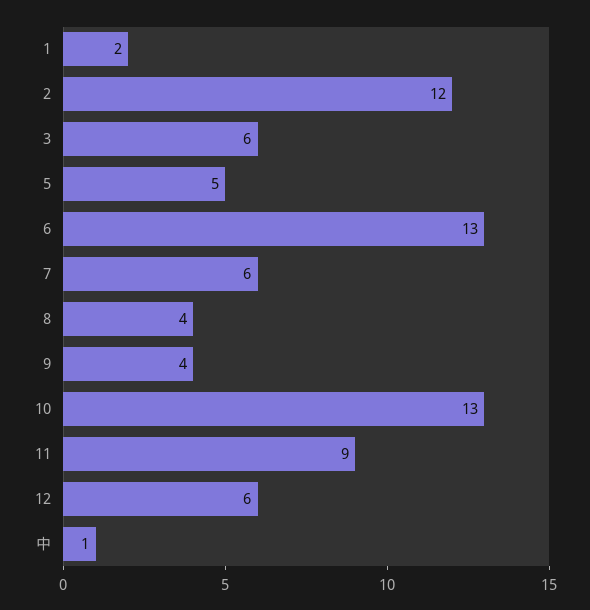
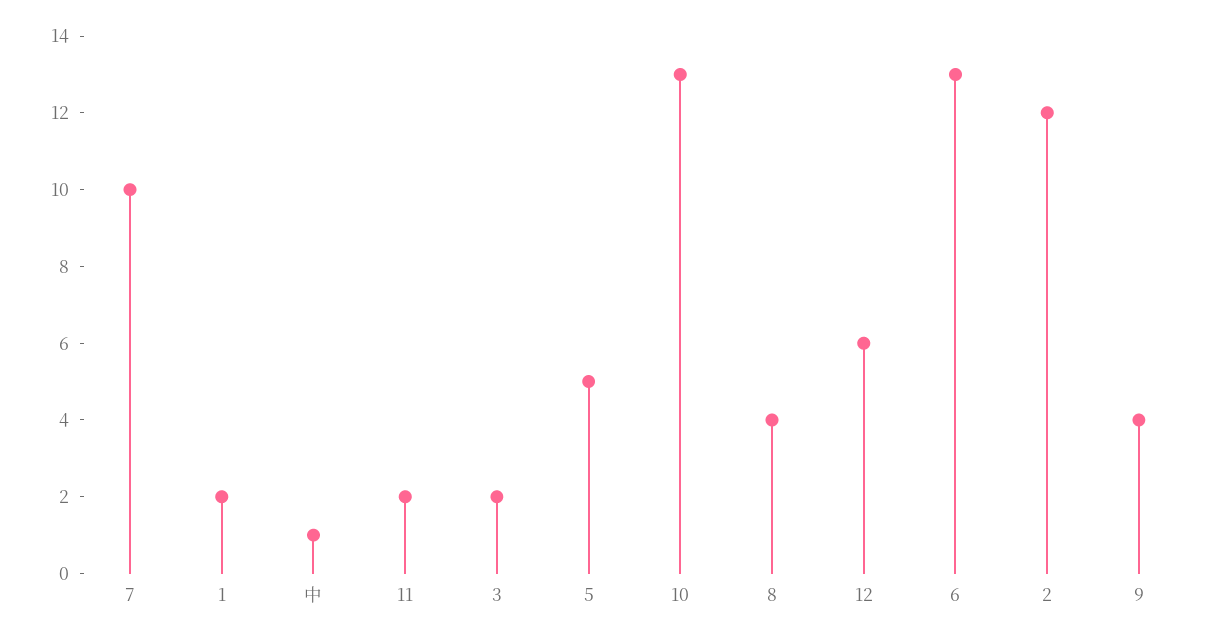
3: 6 -> 2
7: 6 -> 10
11: 9 -> 2

